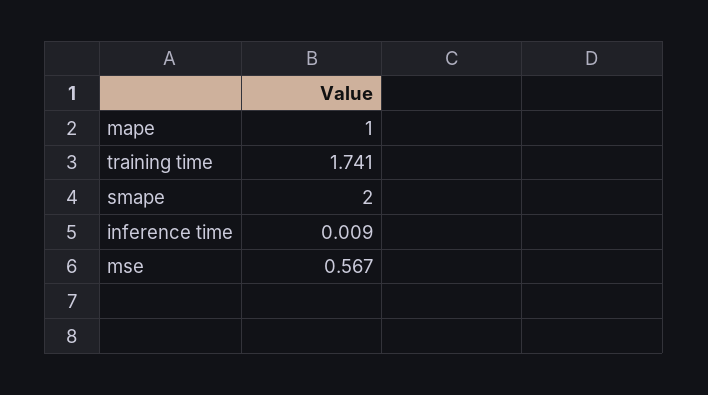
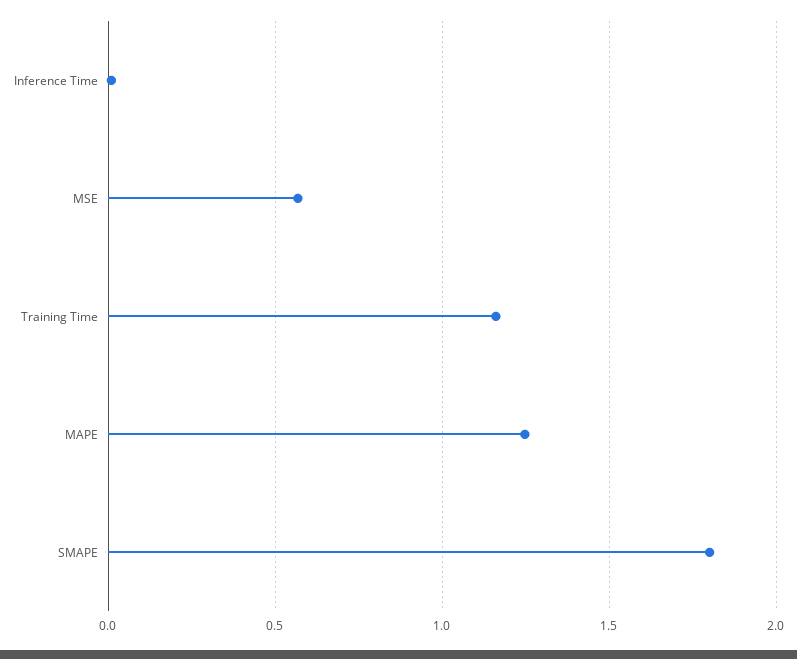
mape: 1 -> 1.25
training time: 1.741 -> 1.15
smape: 2 -> 1.8

